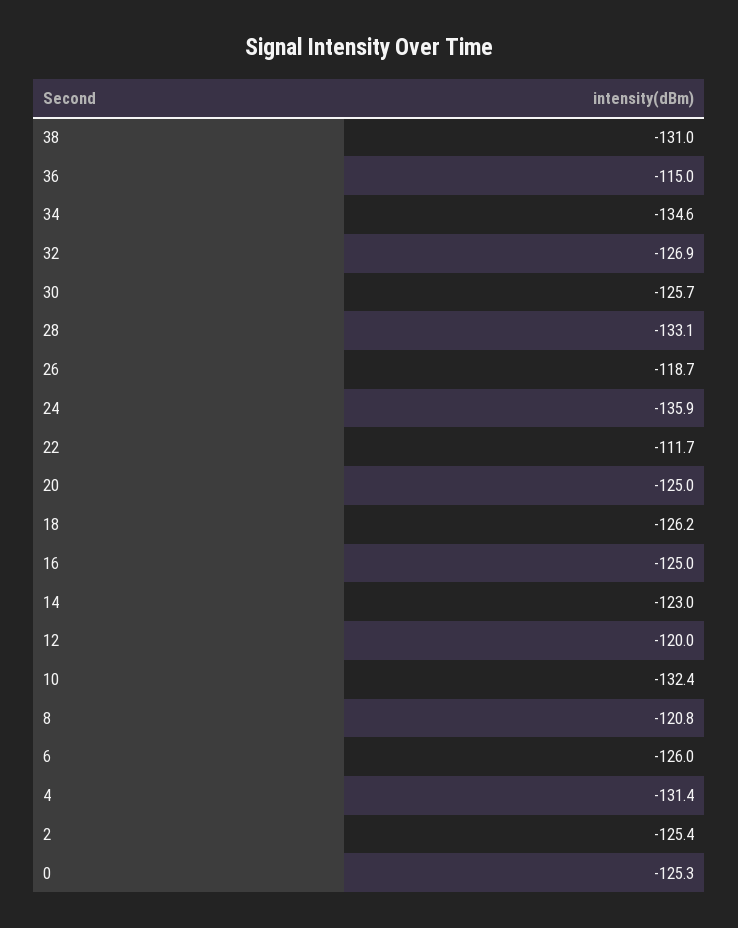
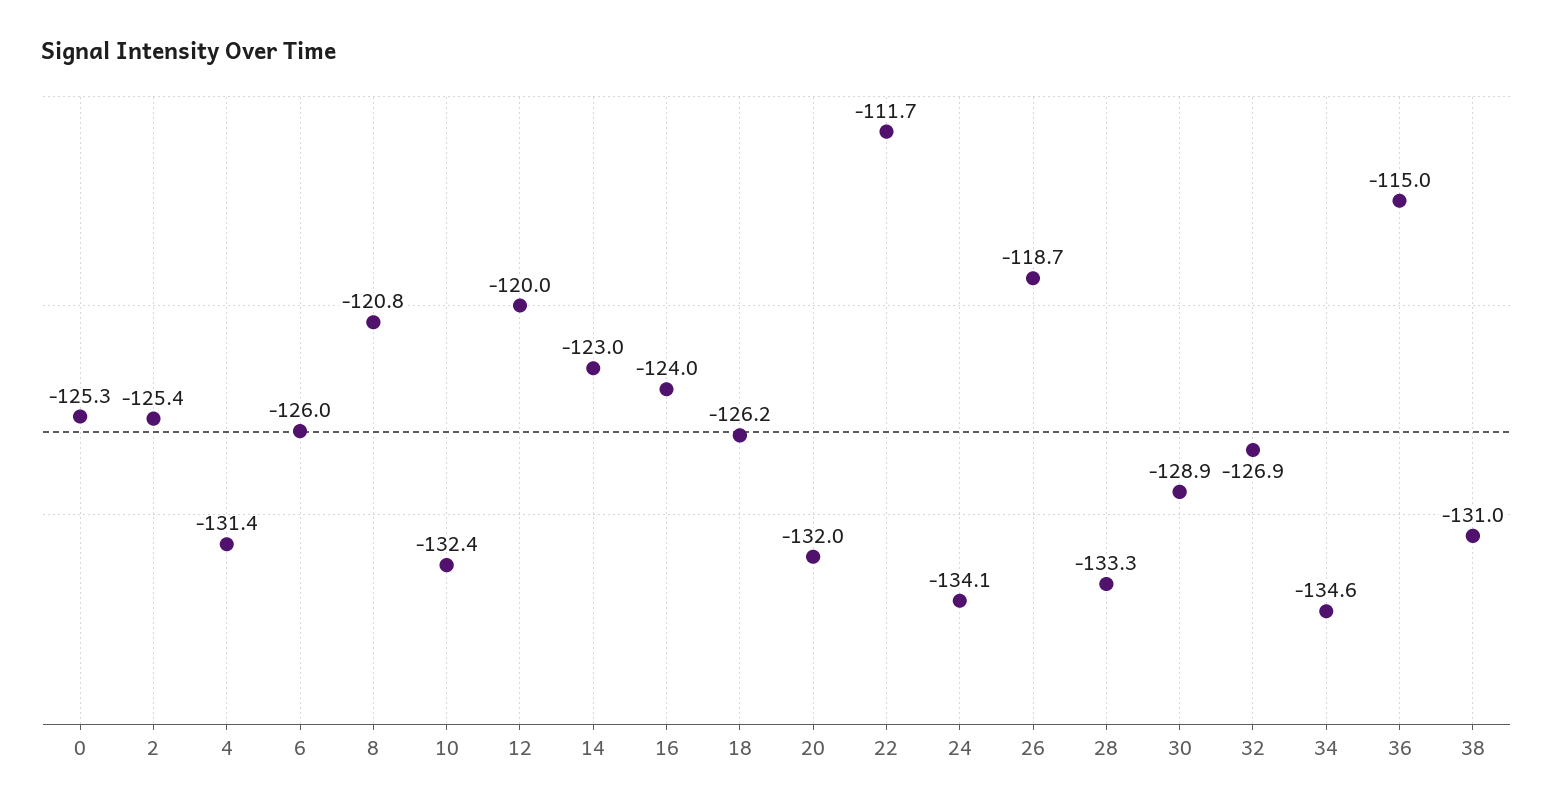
30: -125.7 -> -128.9
28: -133.1 -> -133.3
24: -135.9 -> -134.1
20: -125 -> -132
16: -125 -> -124

